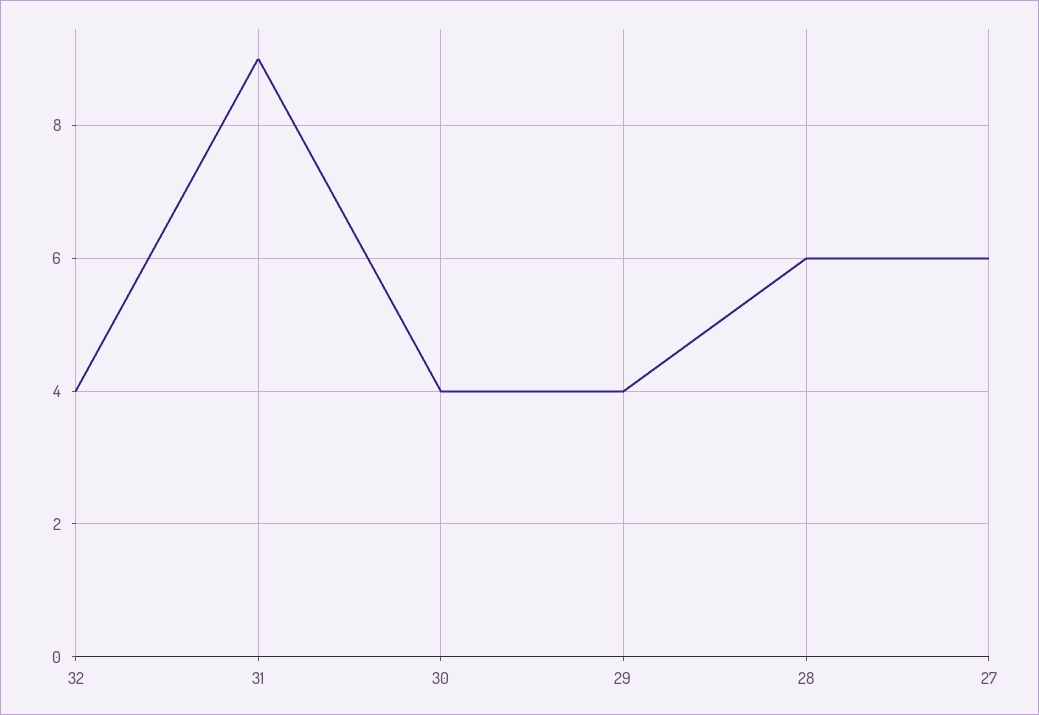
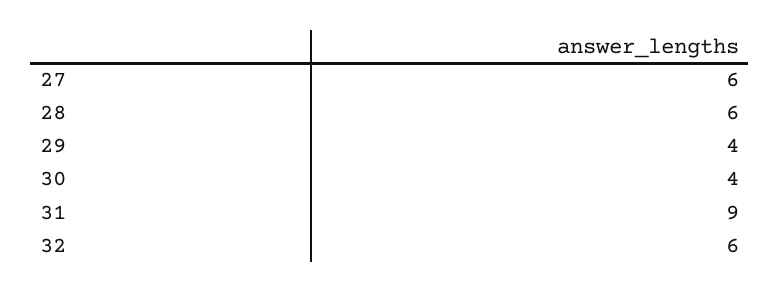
32: 4 -> 6

